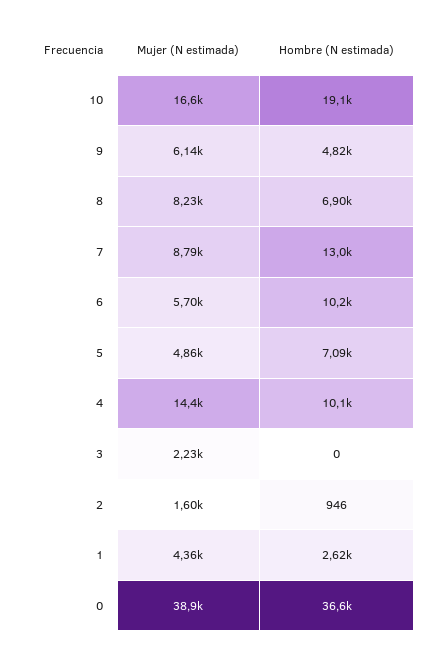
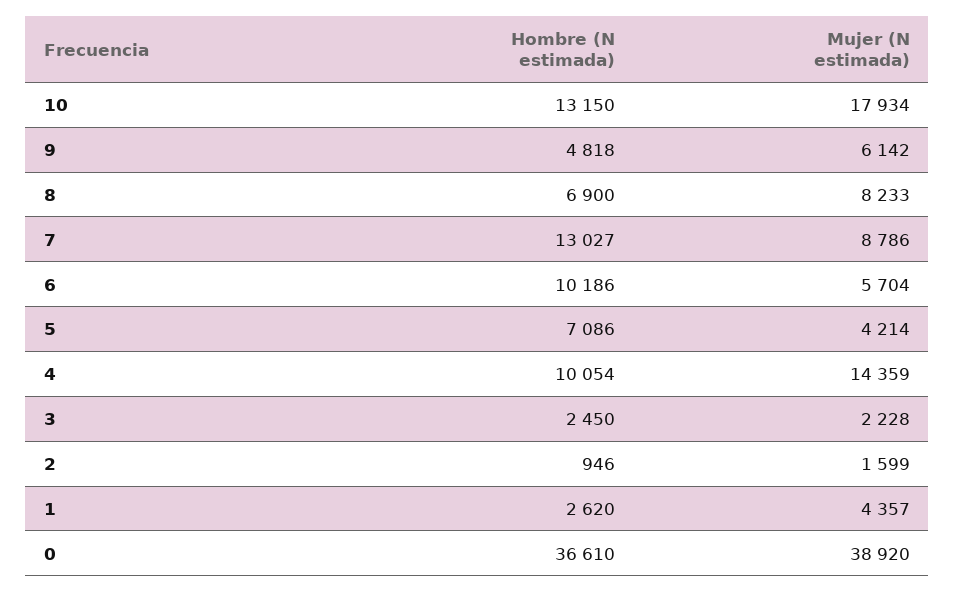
Mujer (N estimada), 10: 16600 -> 17934
Hombre (N estimada), 10: 19100 -> 13150
Mujer (N estimada), 5: 4860 -> 4214
Hombre (N estimada), 3: 0 -> 2450

